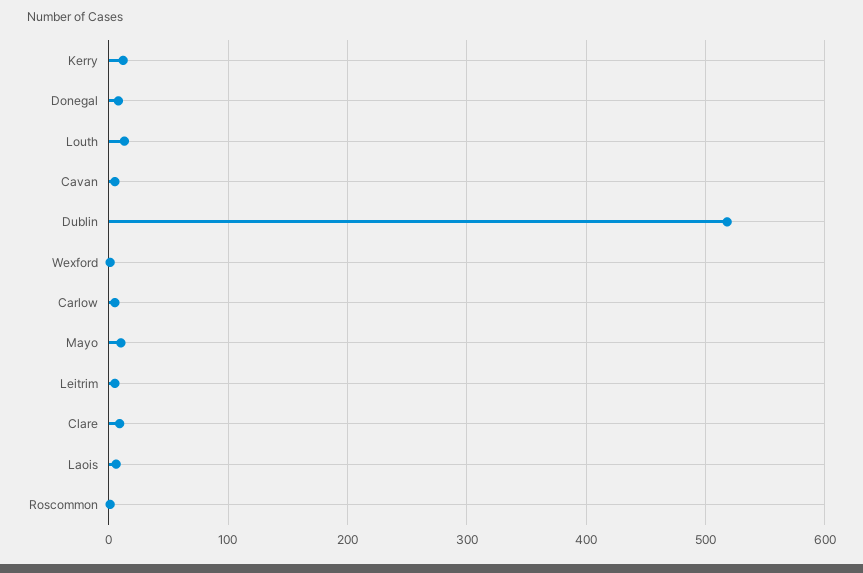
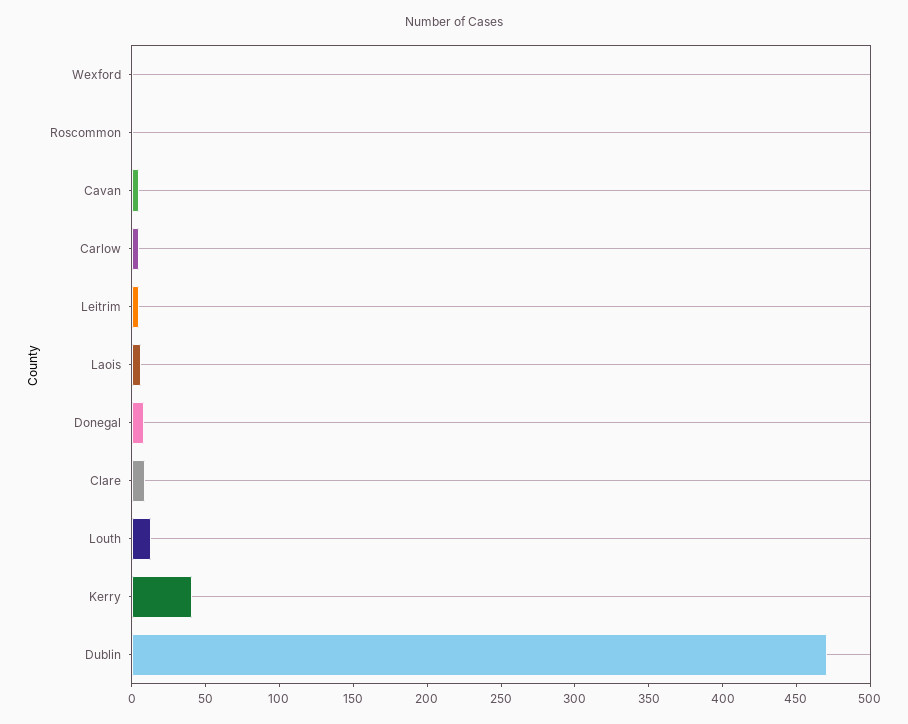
Kerry: 10 -> 40
Dublin: 520 -> 470
Mayo: 10 -> none

